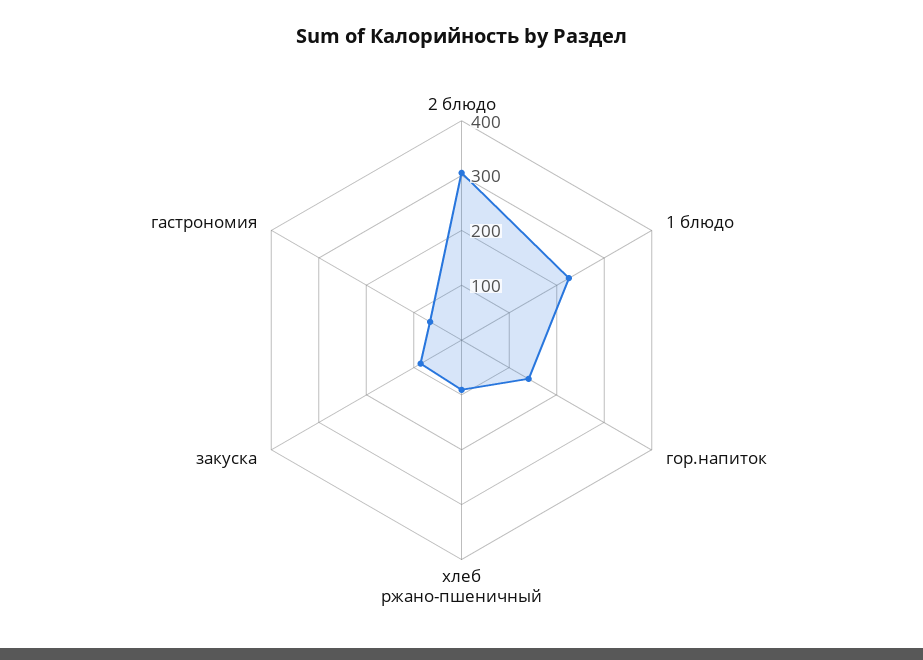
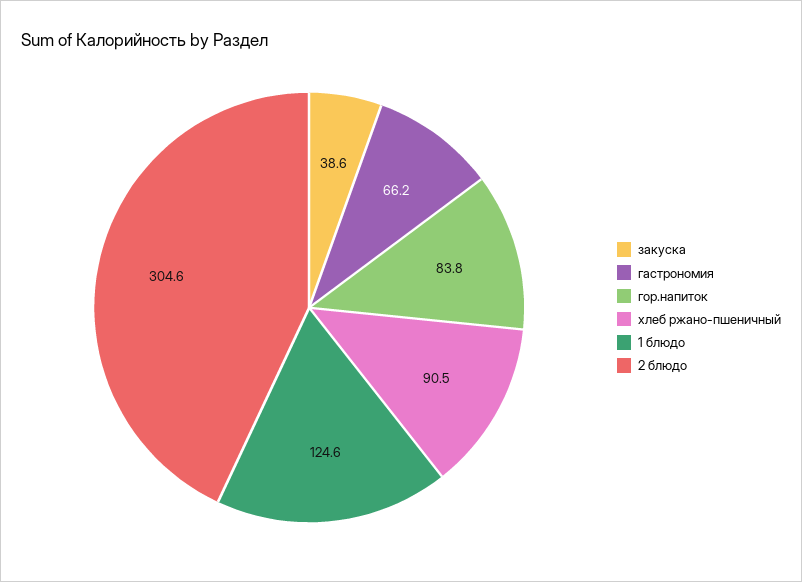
1 блюдо: 220 -> 124.6
гор.напиток: 140 -> 83.8
закуска: 80 -> 38.6

